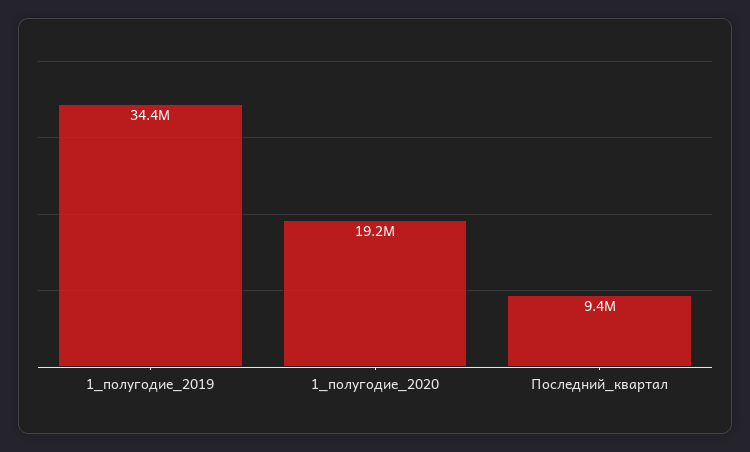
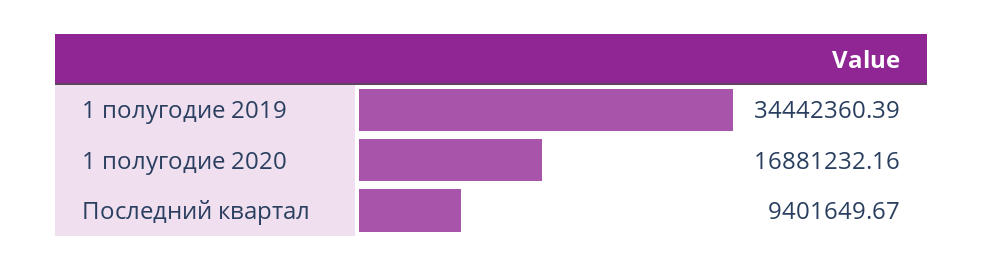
1_полугодие_2020: 19200000 -> 16881232.16

